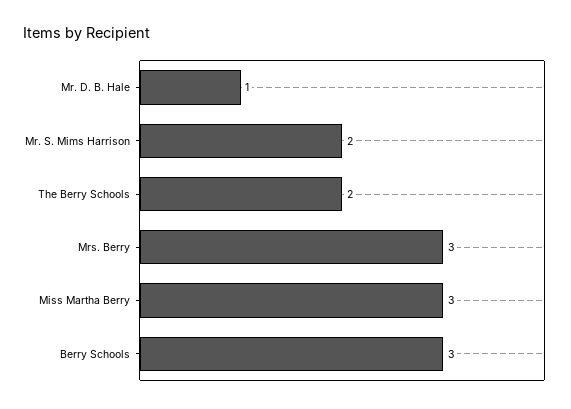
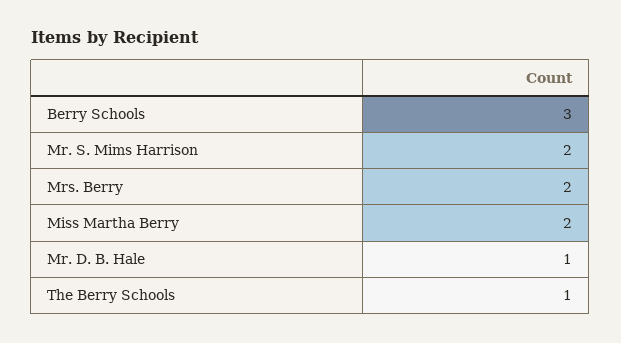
The Berry Schools: 2 -> 1
Mrs. Berry: 3 -> 2
Miss Martha Berry: 3 -> 2

